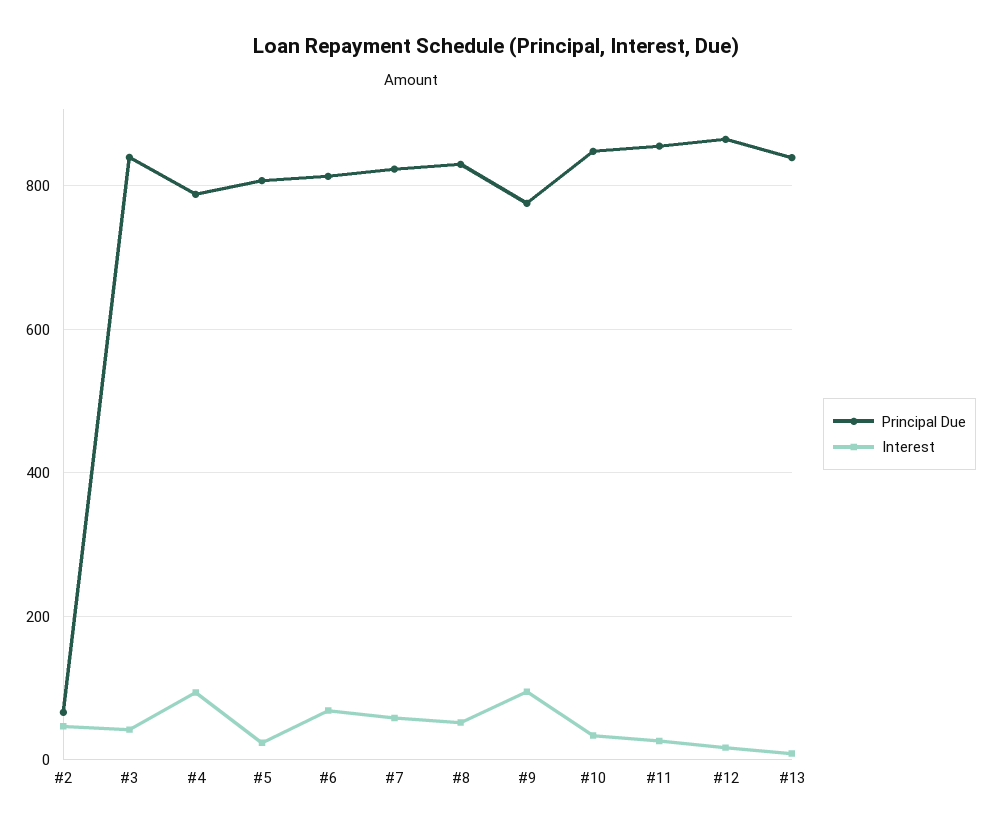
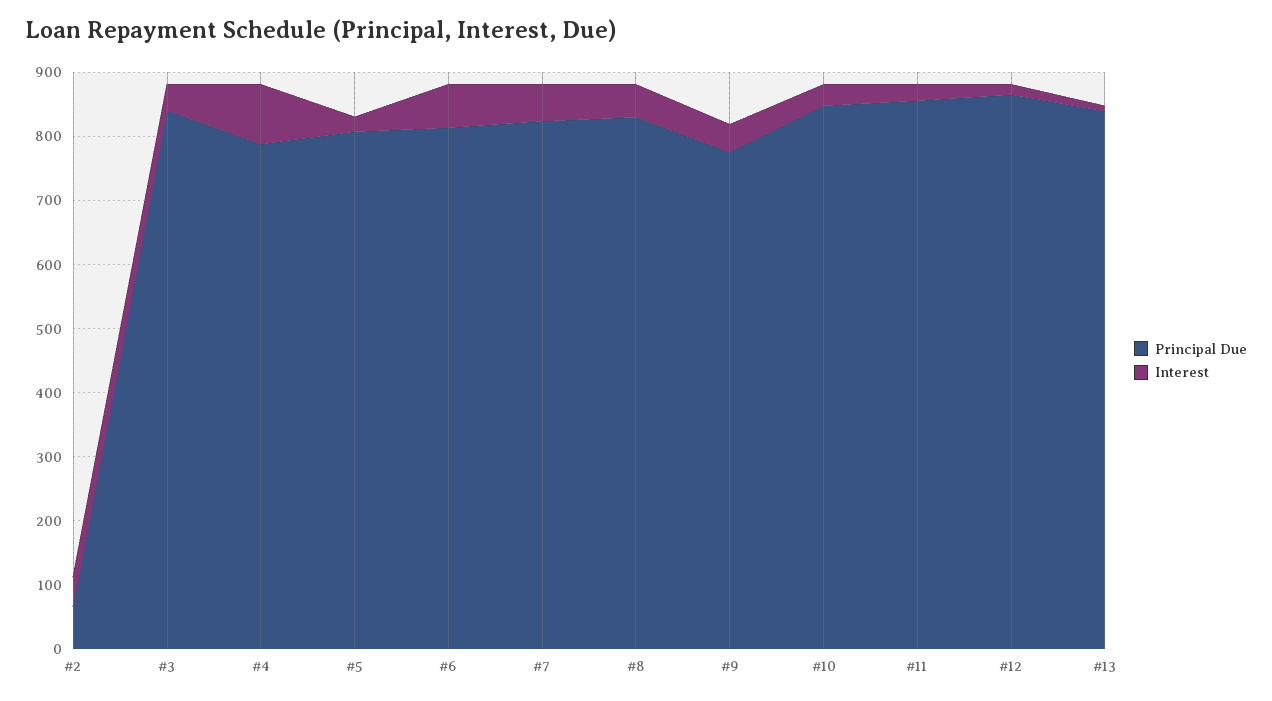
Interest, #9: 100 -> 40

